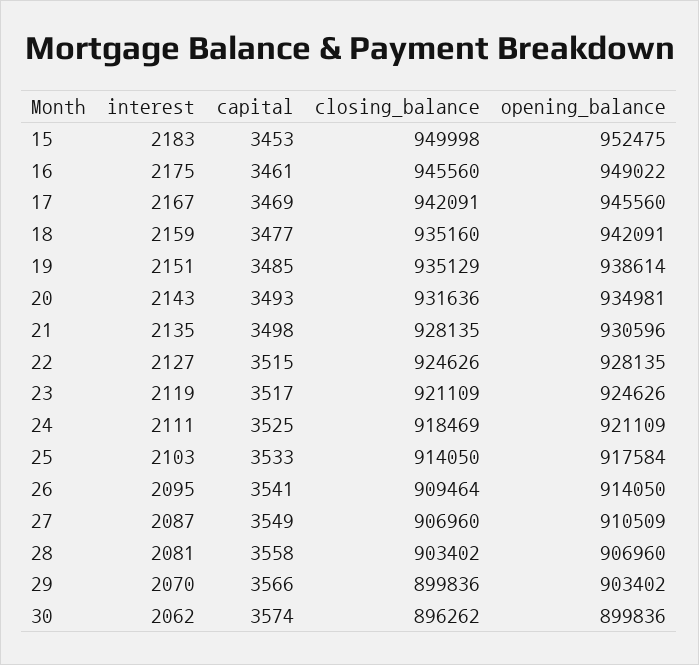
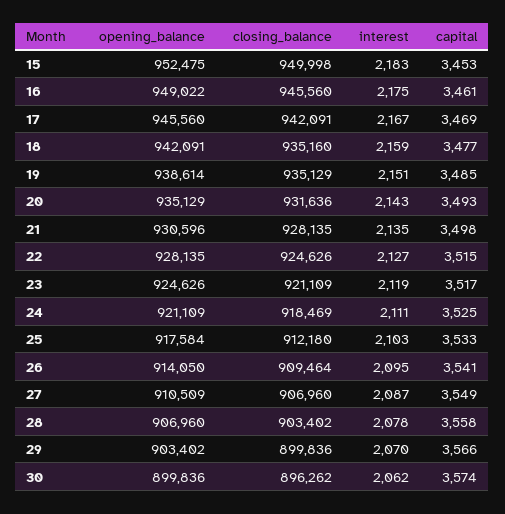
opening_balance, 20: 934981 -> 935129
closing_balance, 25: 914050 -> 912180
interest, 28: 2081 -> 2078

